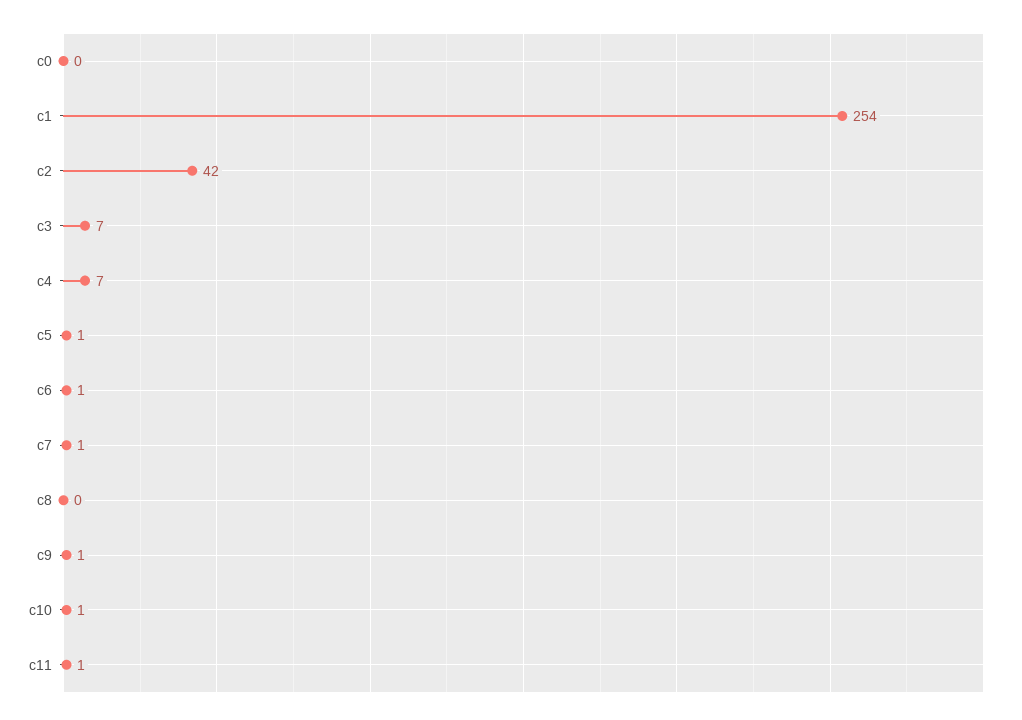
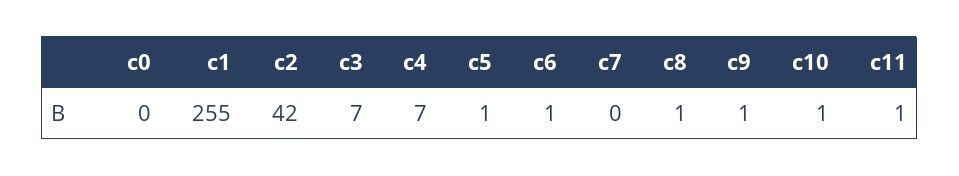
c1: 254 -> 255
c7: 1 -> 0
c8: 0 -> 1

